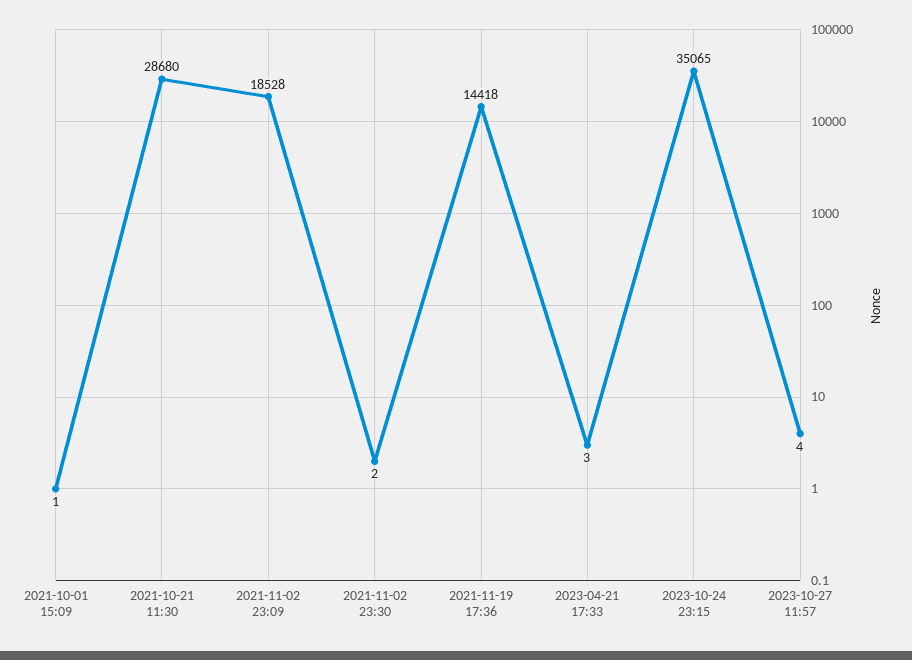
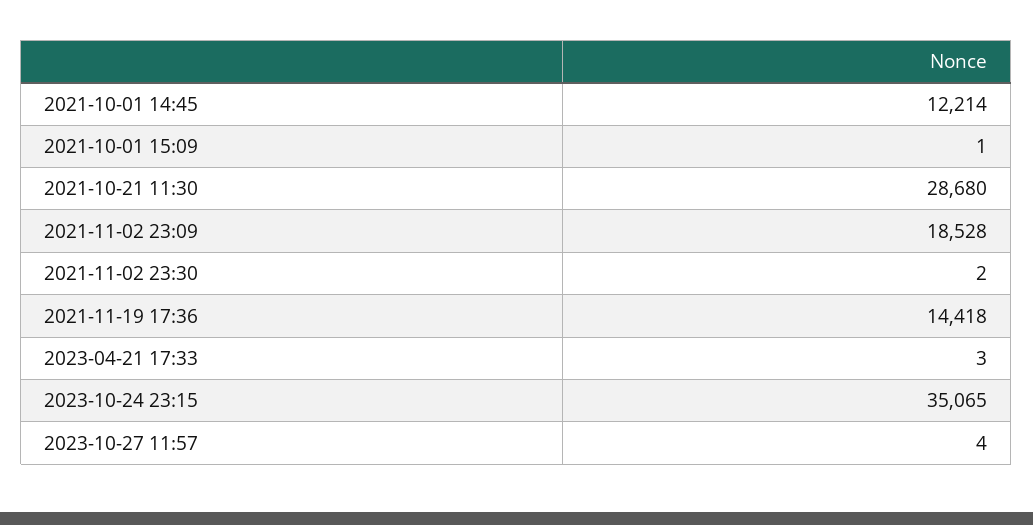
2021-10-01 14:45: none -> 12214

